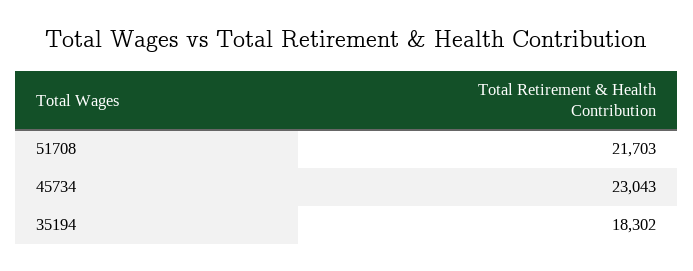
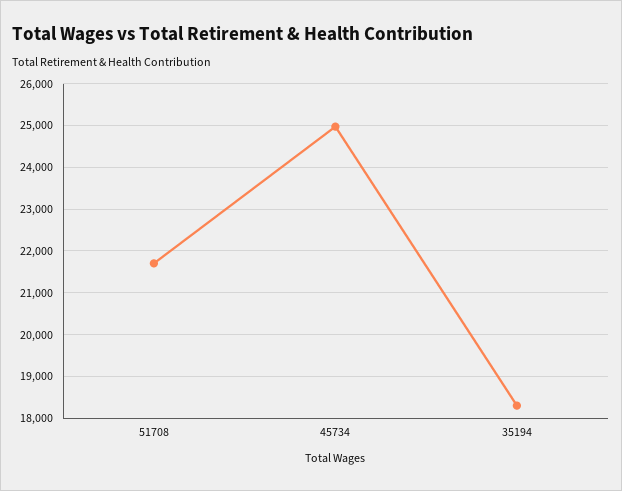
45734: 23043 -> 25000

